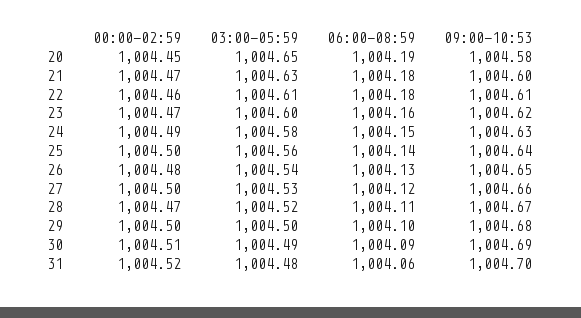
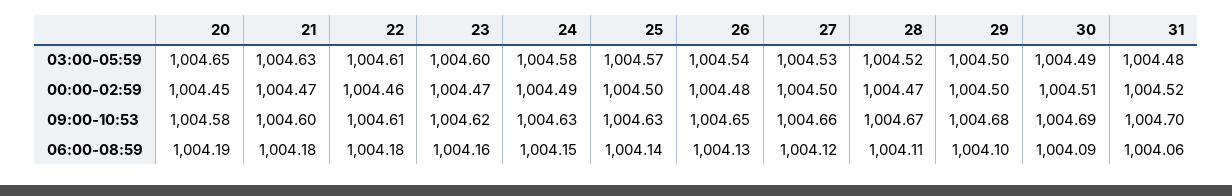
03:00-05:59, 25: 1004.56 -> 1004.57
09:00-10:53, 25: 1004.64 -> 1004.63

